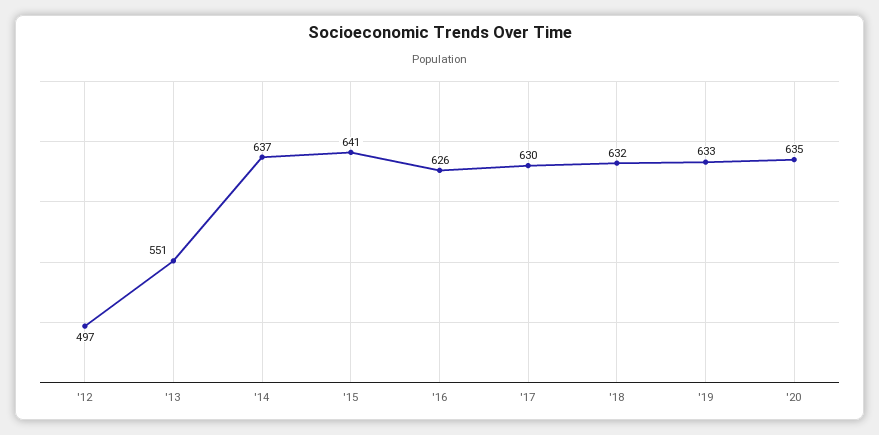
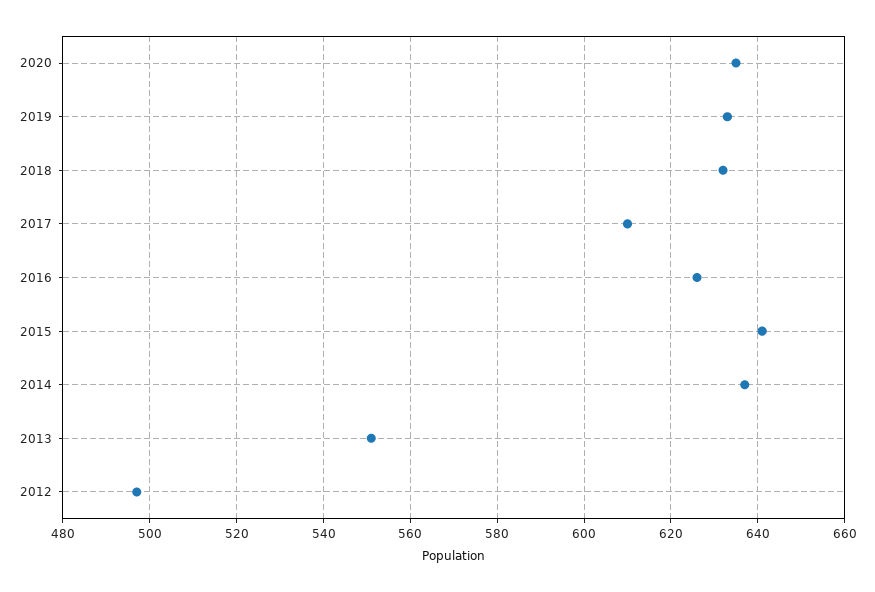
'17: 630 -> 610

